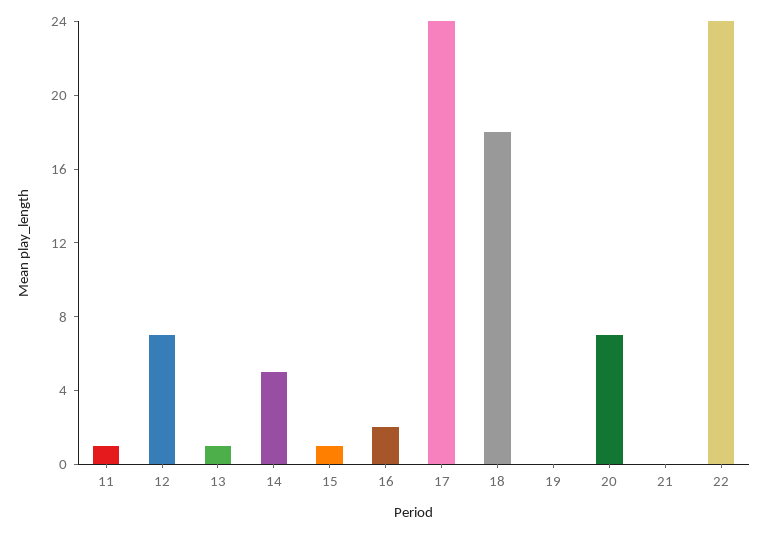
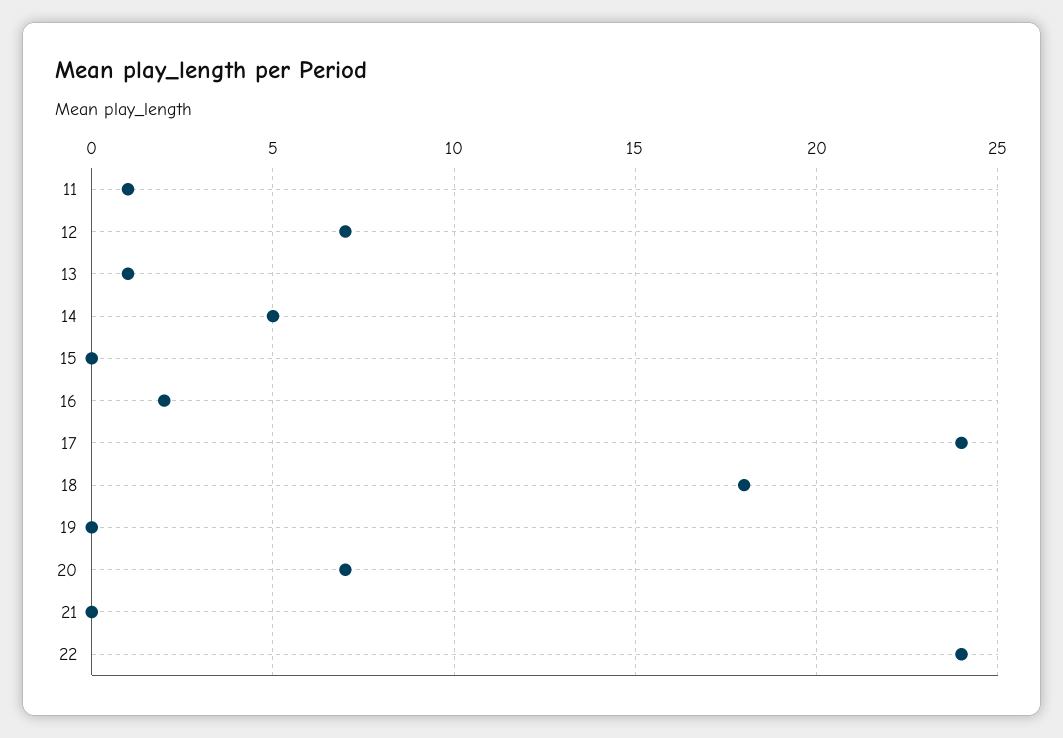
15: 1 -> 0

